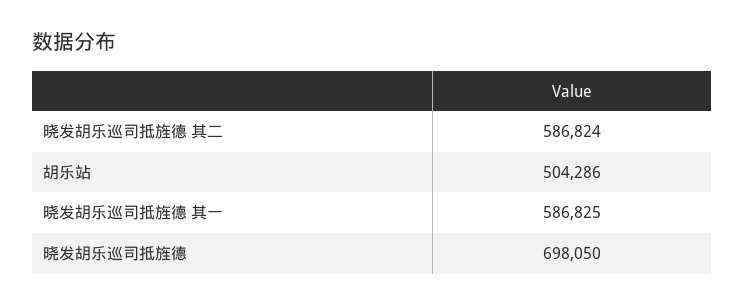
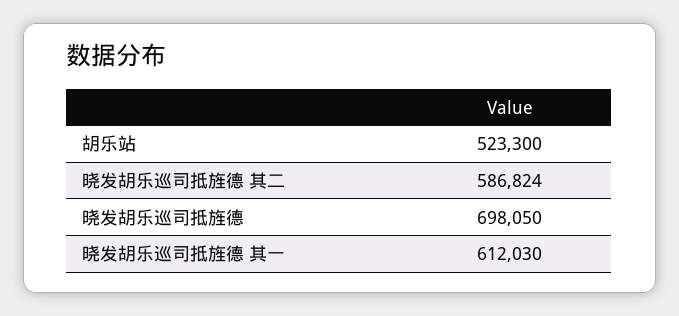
胡乐站: 504286 -> 523300
晓发胡乐巡司抵旌德 其一: 586825 -> 612030

